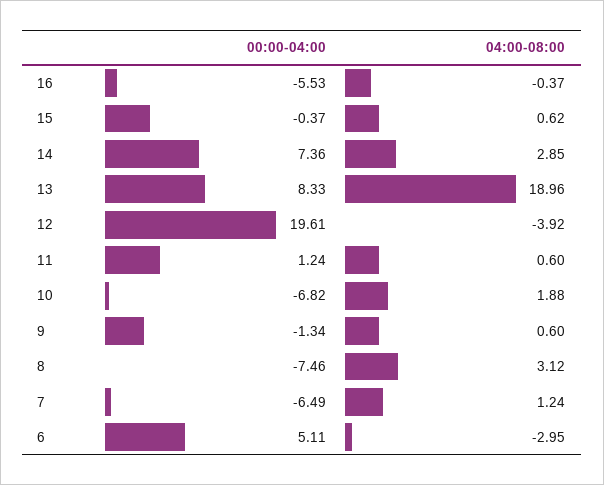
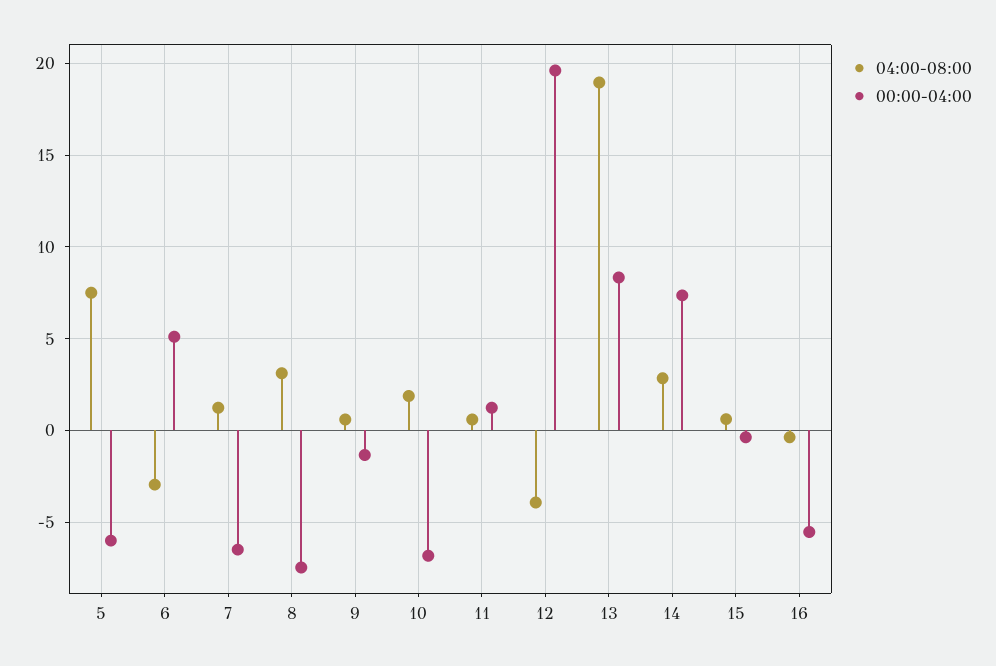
04:00-08:00, 5: none -> 7.5
00:00-04:00, 5: none -> -6

